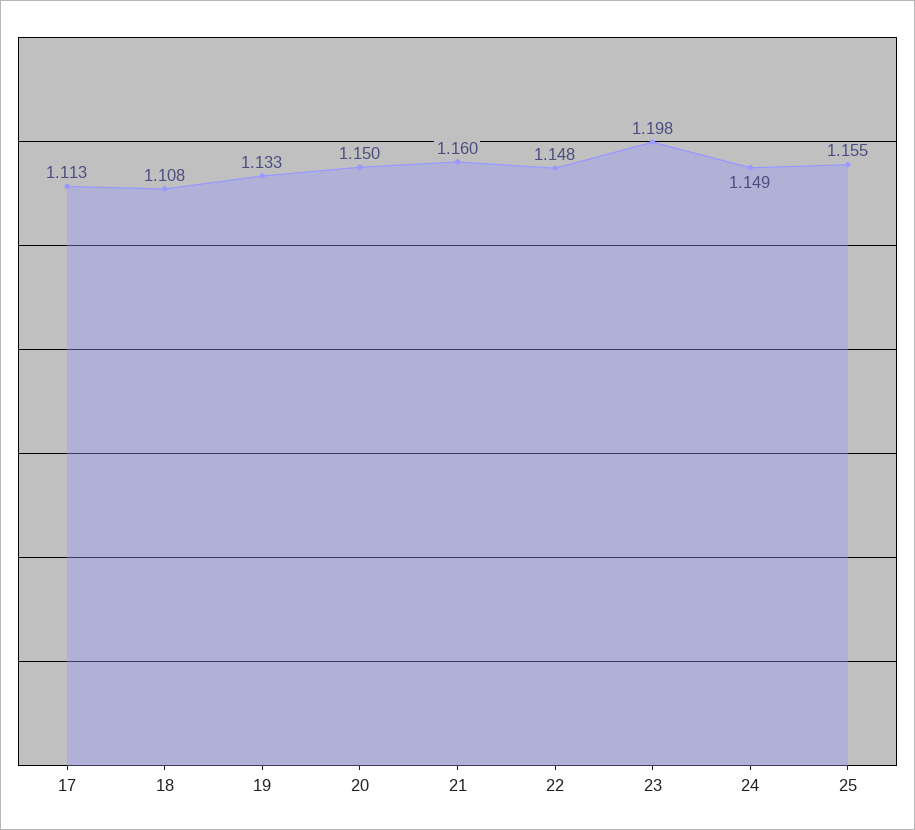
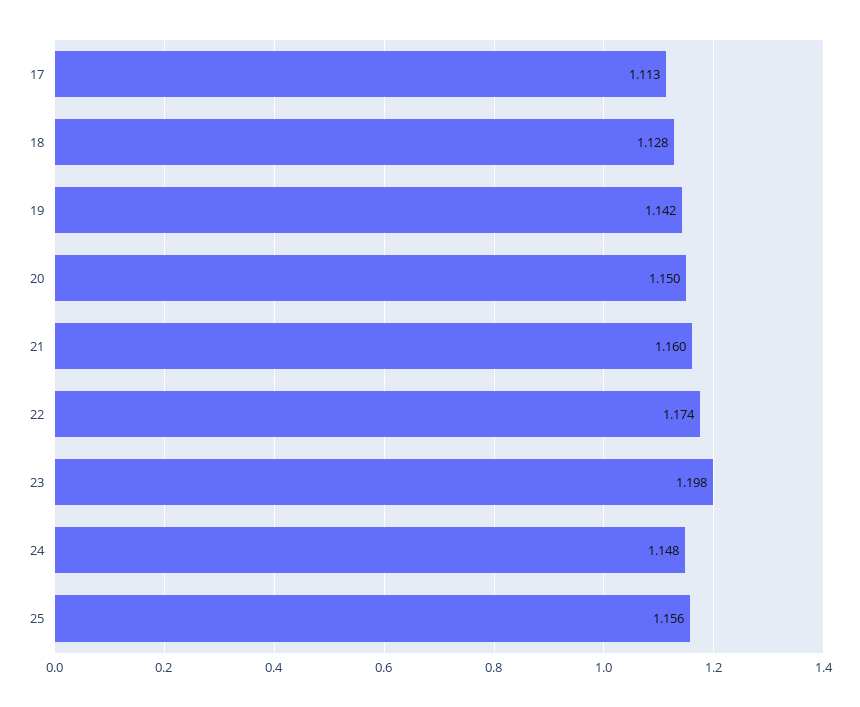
18: 1.108 -> 1.128
19: 1.133 -> 1.142
22: 1.148 -> 1.174
24: 1.149 -> 1.148
25: 1.155 -> 1.156

